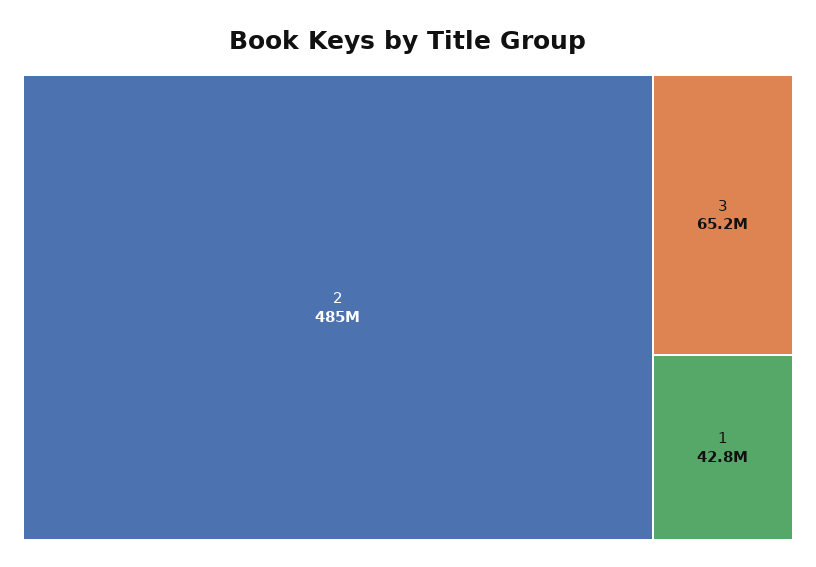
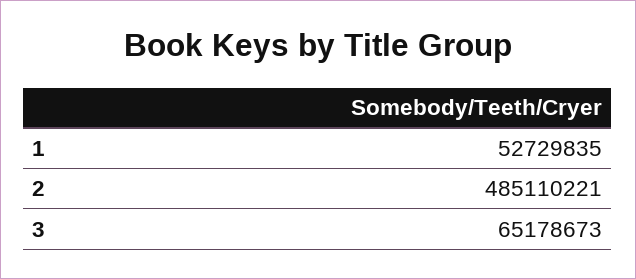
1: 42800000 -> 52729835

